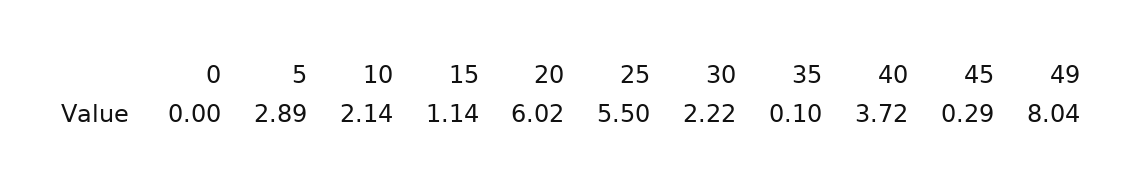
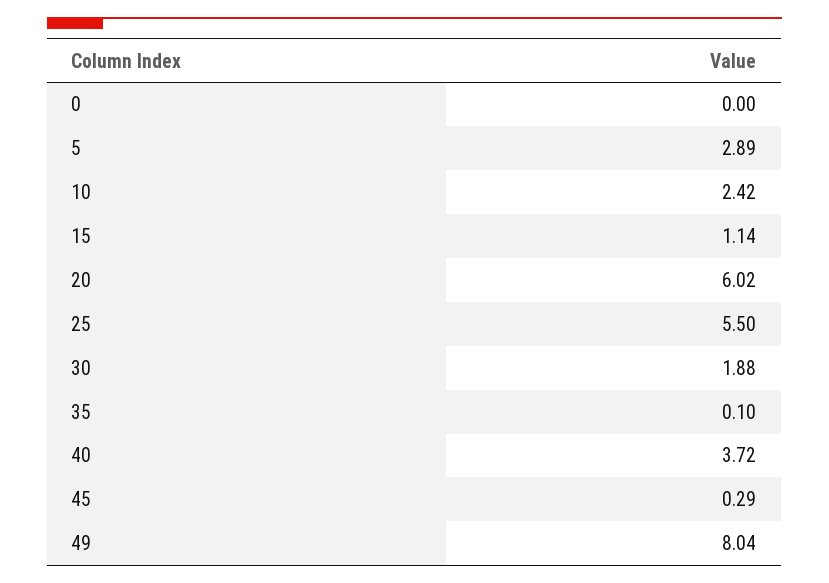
10: 2.14 -> 2.42
30: 2.22 -> 1.88

